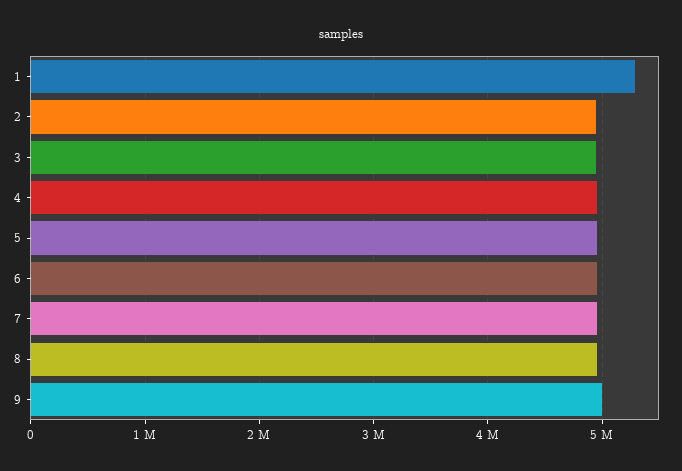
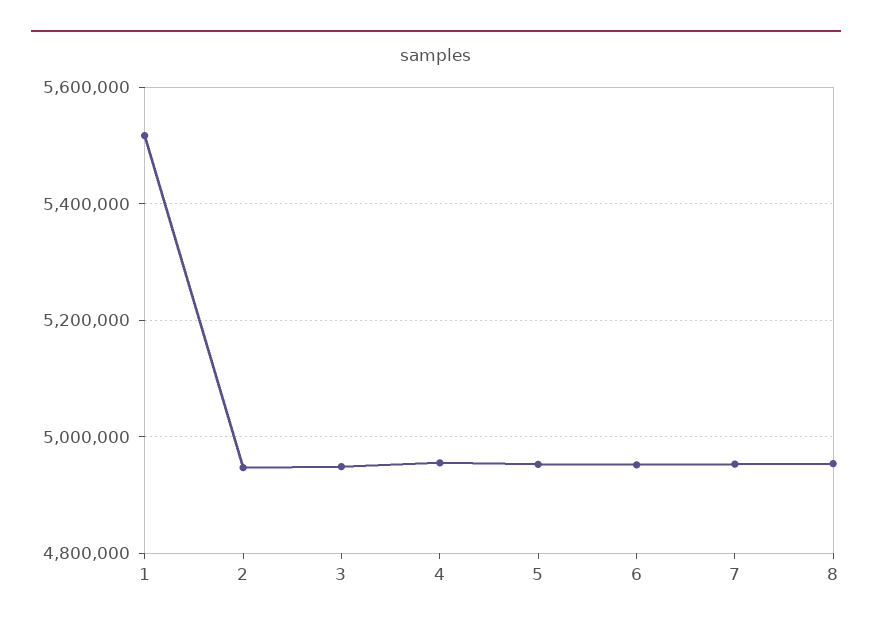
1: 5300000 -> 5520000
9: 5000000 -> none

